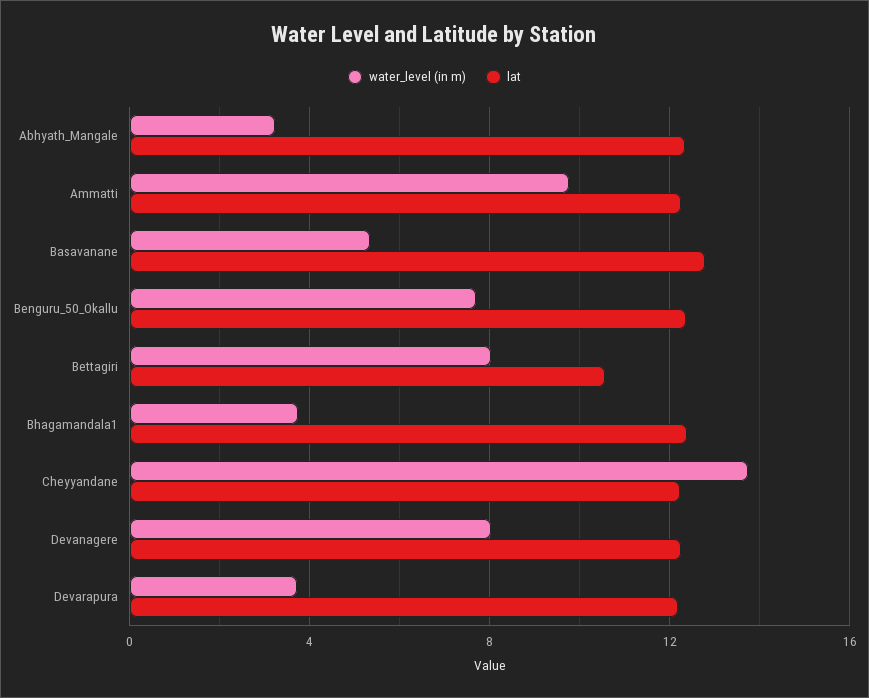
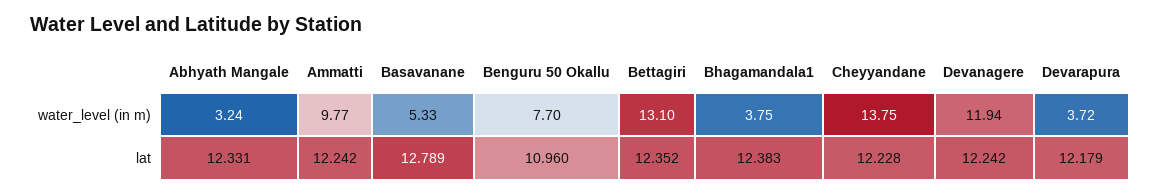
lat, Benguru_50_Okallu: 12.5 -> 10.96
water_level (in m), Bettagiri: 8 -> 13.1
lat, Bettagiri: 10.5 -> 12.352
water_level (in m), Devanagere: 8 -> 11.94

